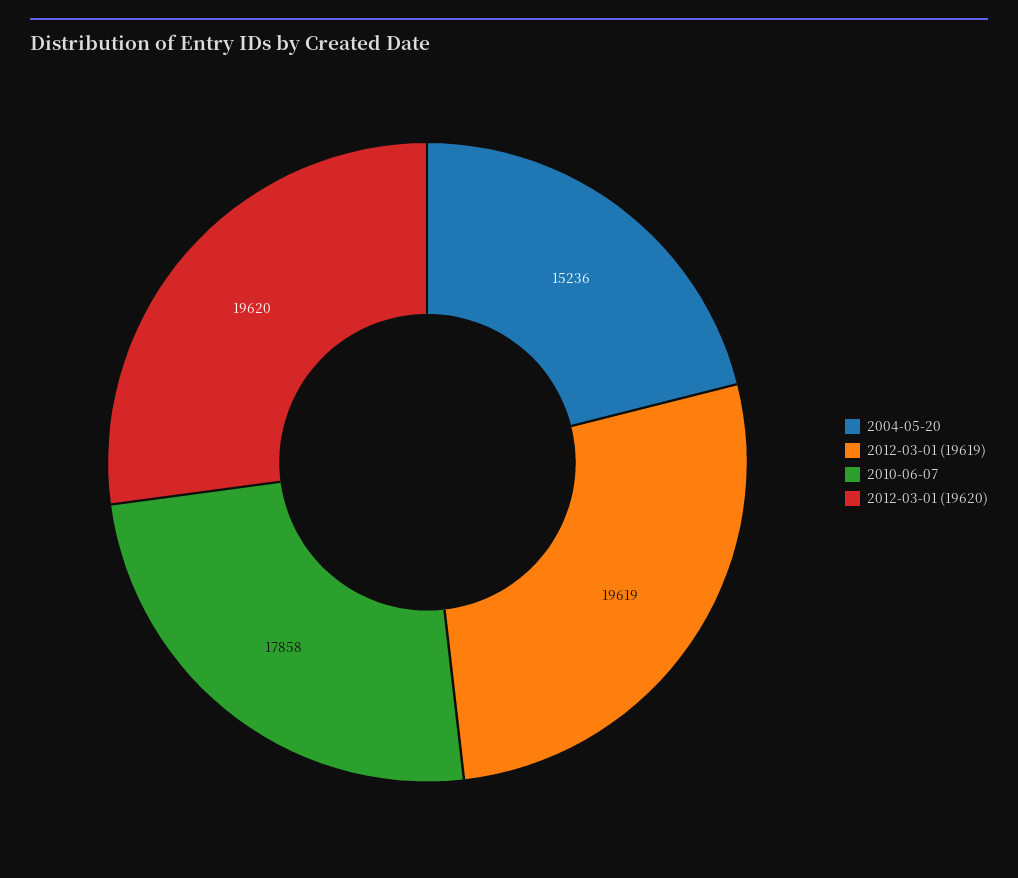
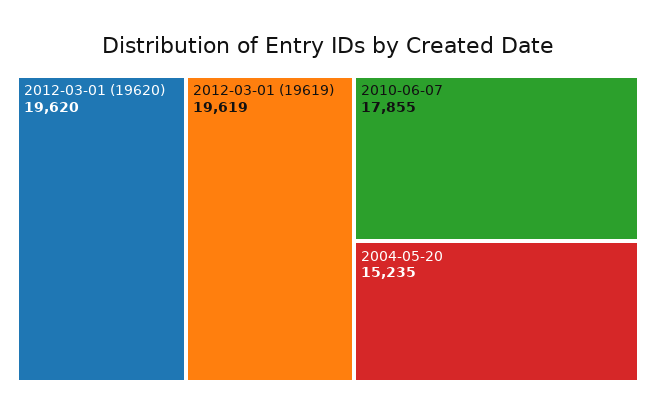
2004-05-20: 15236 -> 15235
2010-06-07: 17858 -> 17855

